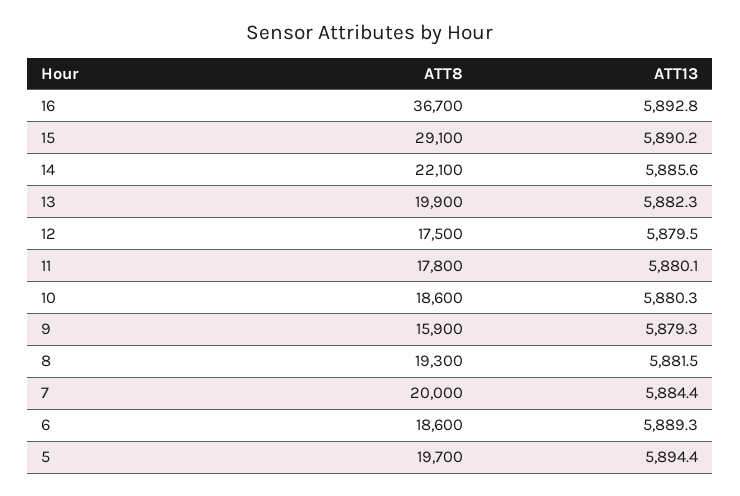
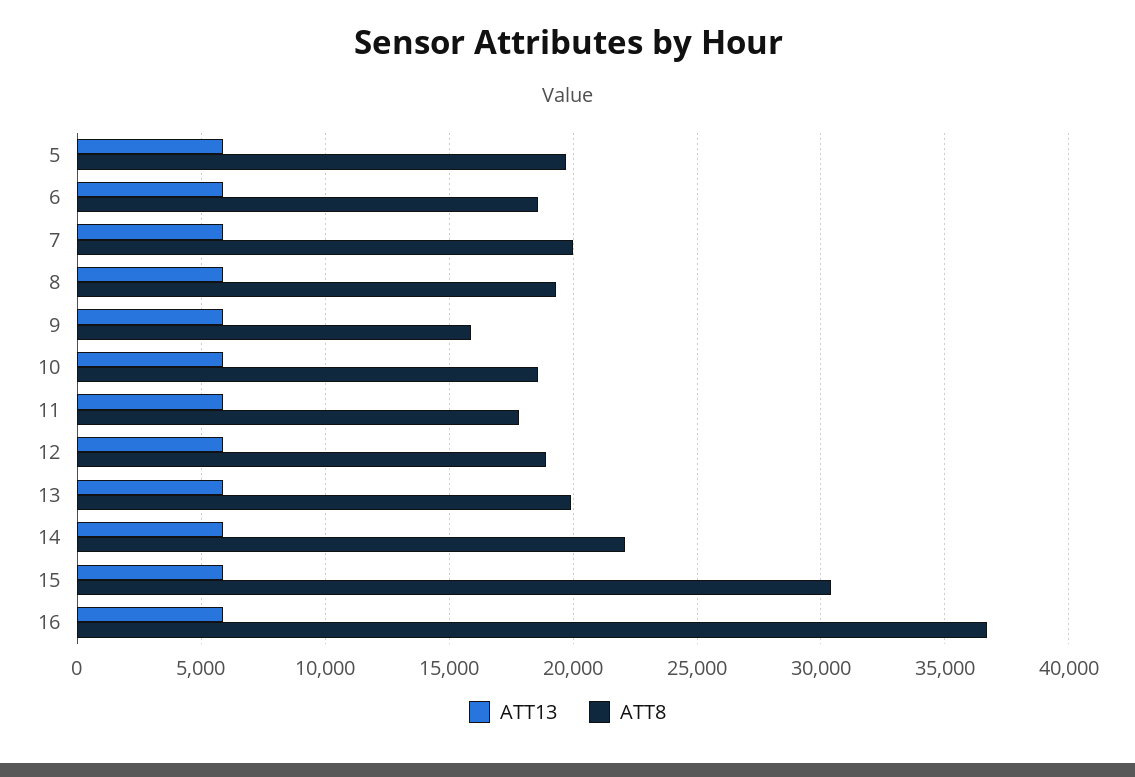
ATT8, 15: 29100 -> 30500
ATT8, 12: 17500 -> 19000

